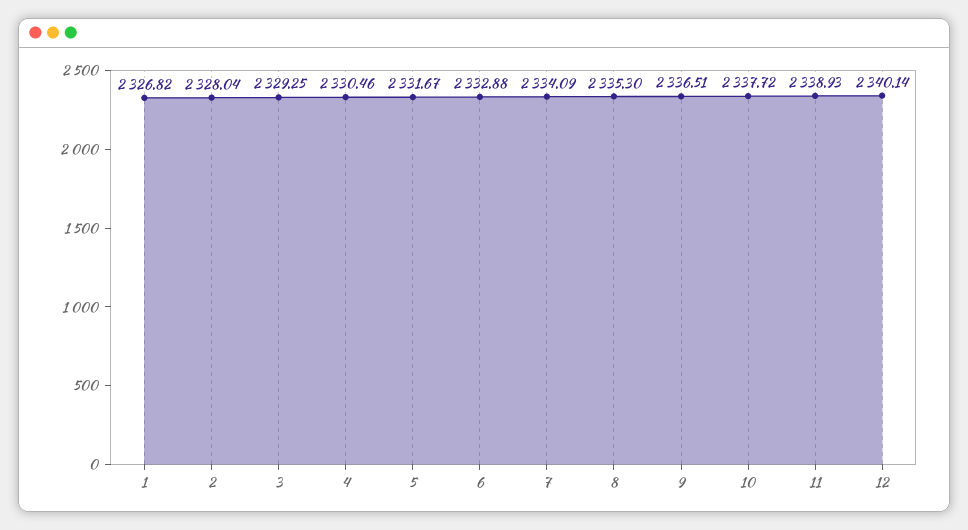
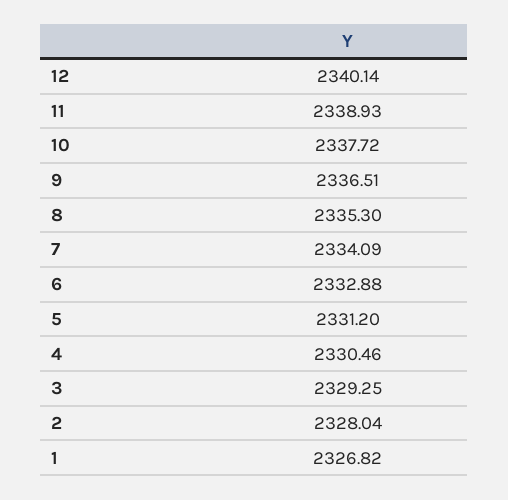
5: 2331.67 -> 2331.2

